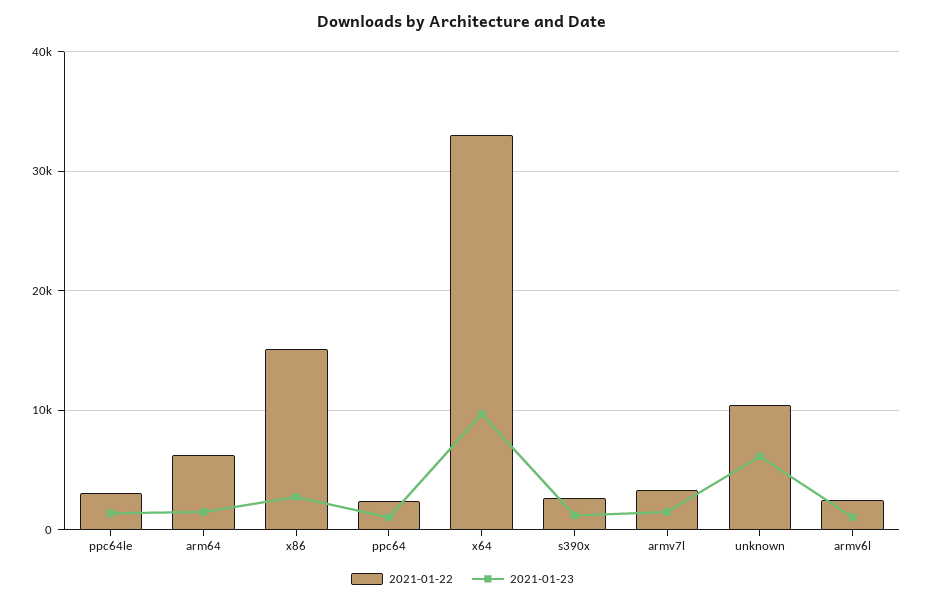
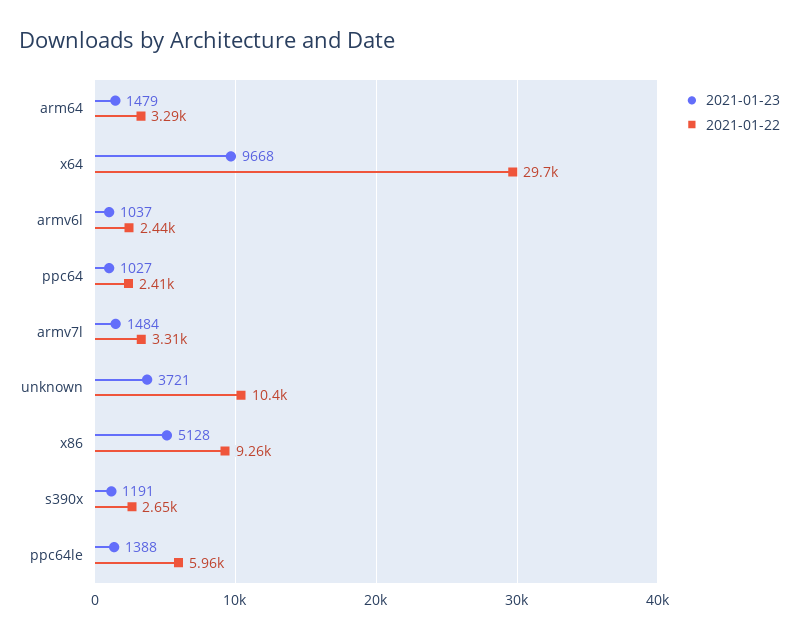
2021-01-22, ppc64le: 3000 -> 5960
2021-01-22, arm64: 6000 -> 3290
2021-01-22, x86: 15000 -> 9260
2021-01-23, x86: 3000 -> 5128
2021-01-22, x64: 33000 -> 29700
2021-01-23, unknown: 6000 -> 3721

